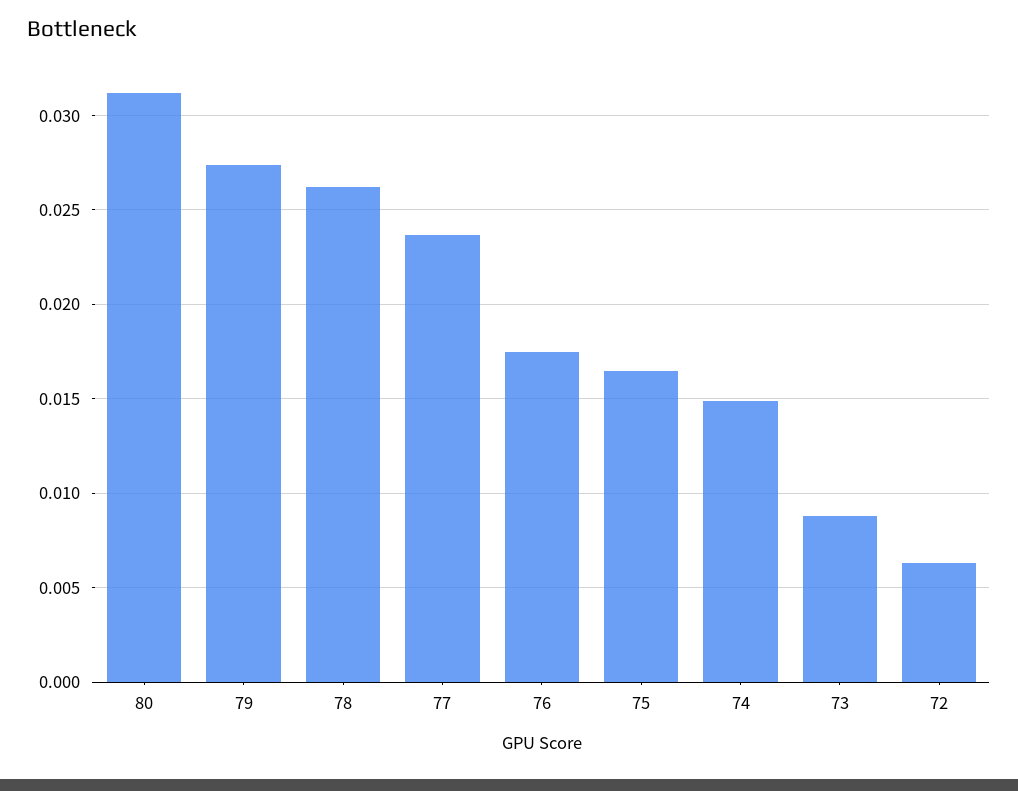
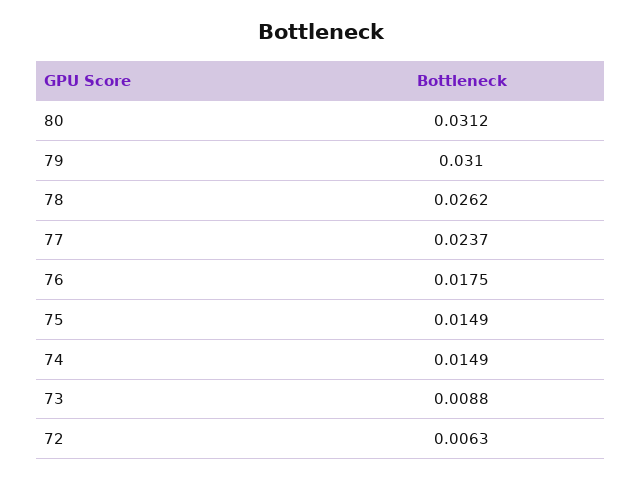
79: 0.0275 -> 0.031
75: 0.0165 -> 0.0149

